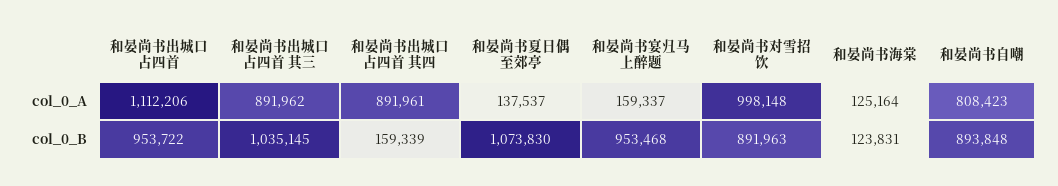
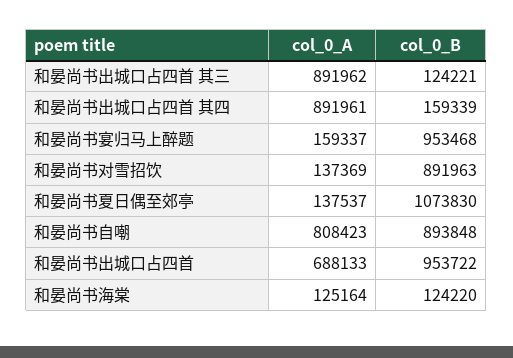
和晏尚书出城口占四首, col_0_A: 1112206 -> 688133
和晏尚书对雪招饮, col_0_A: 998148 -> 137369
和晏尚书出城口占四首 其三, col_0_B: 1035145 -> 124221
和晏尚书海棠, col_0_B: 123831 -> 124220

